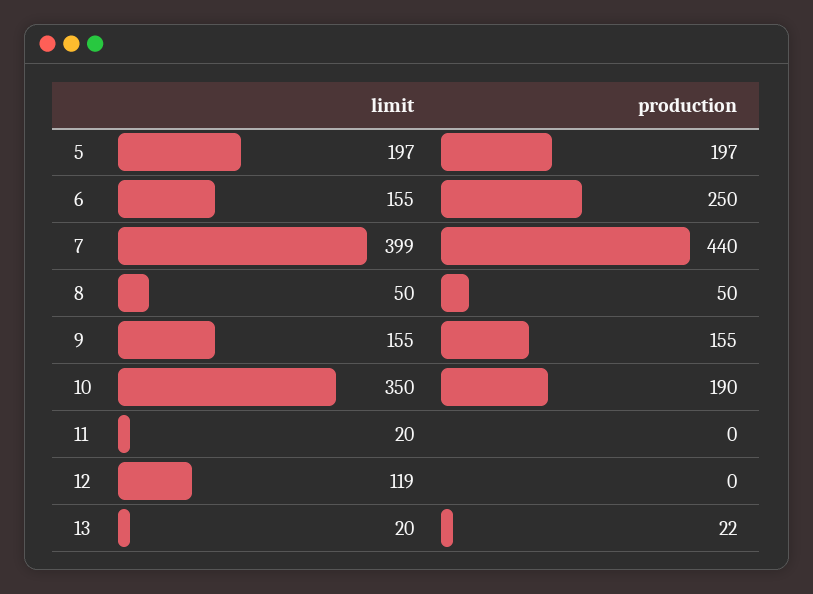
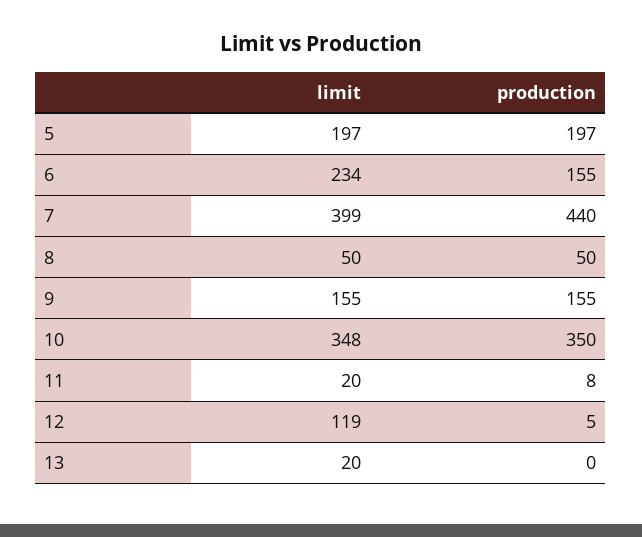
limit, 6: 155 -> 234
production, 6: 250 -> 155
limit, 10: 350 -> 348
production, 10: 190 -> 350
production, 11: 0 -> 8
production, 12: 0 -> 5
production, 13: 22 -> 0

